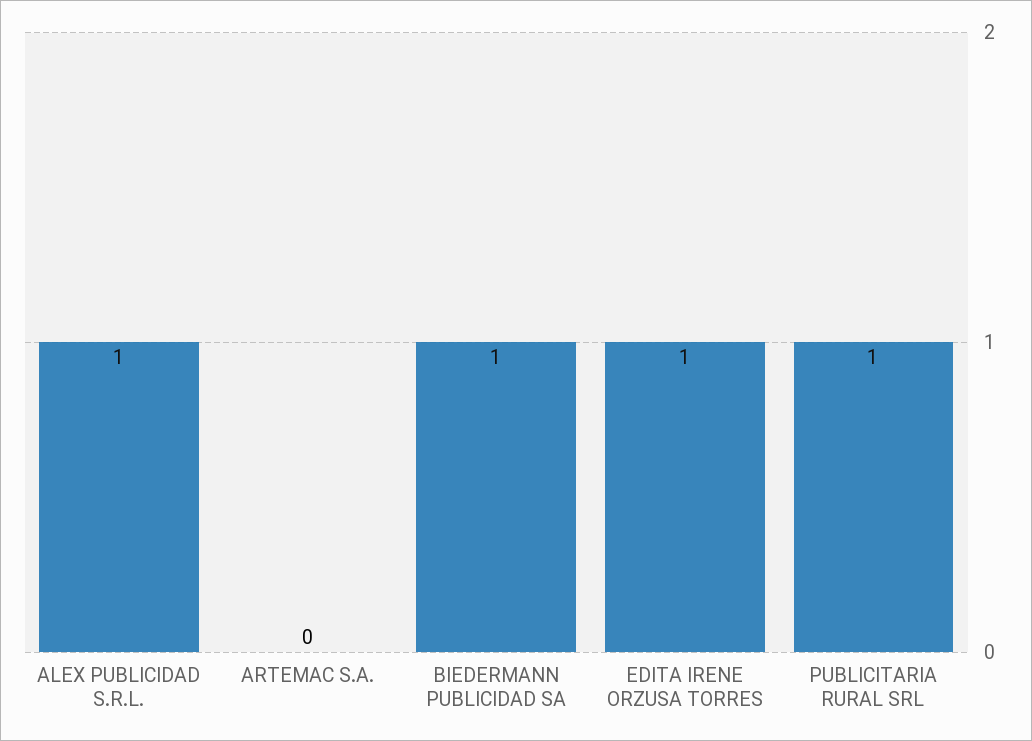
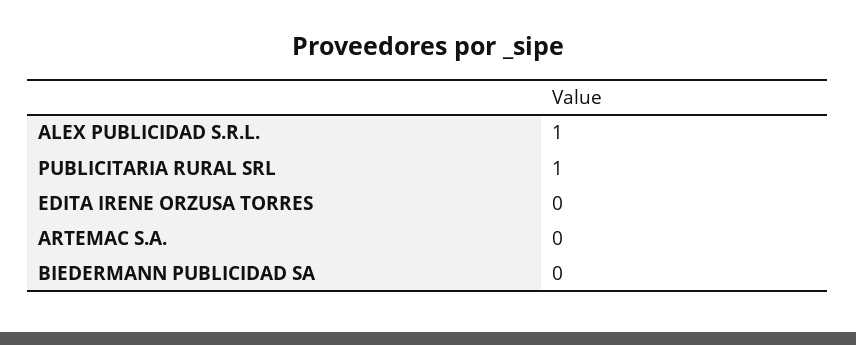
BIEDERMANN PUBLICIDAD SA: 1 -> 0
EDITA IRENE ORZUSA TORRES: 1 -> 0

